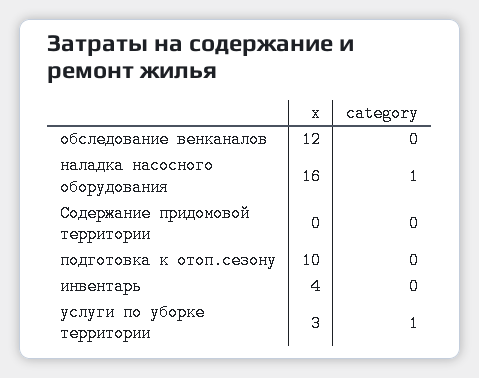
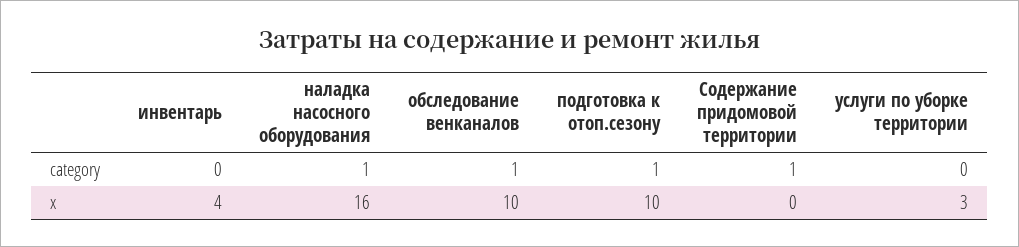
x, обследование венканалов: 12 -> 10
category, обследование венканалов: 0 -> 1
category, Содержание придомовой территории: 0 -> 1
category, подготовка к отоп.сезону: 0 -> 1
category, услуги по уборке территории: 1 -> 0

